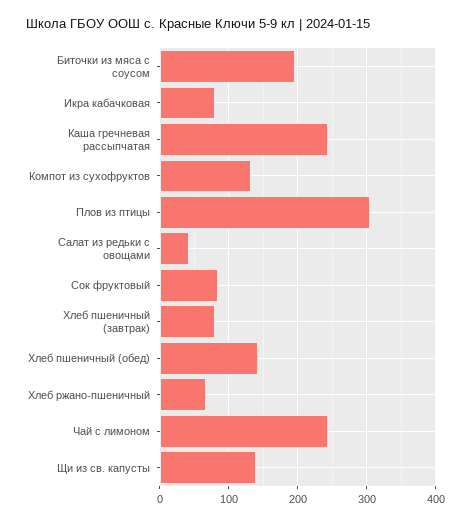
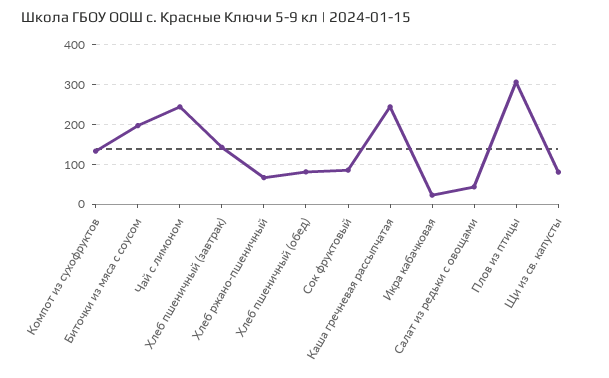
Икра кабачковая: 80 -> 20
Хлеб пшеничный (завтрак): 80 -> 140
Хлеб пшеничный (обед): 140 -> 80
Щи из св. капусты: 140 -> 80

